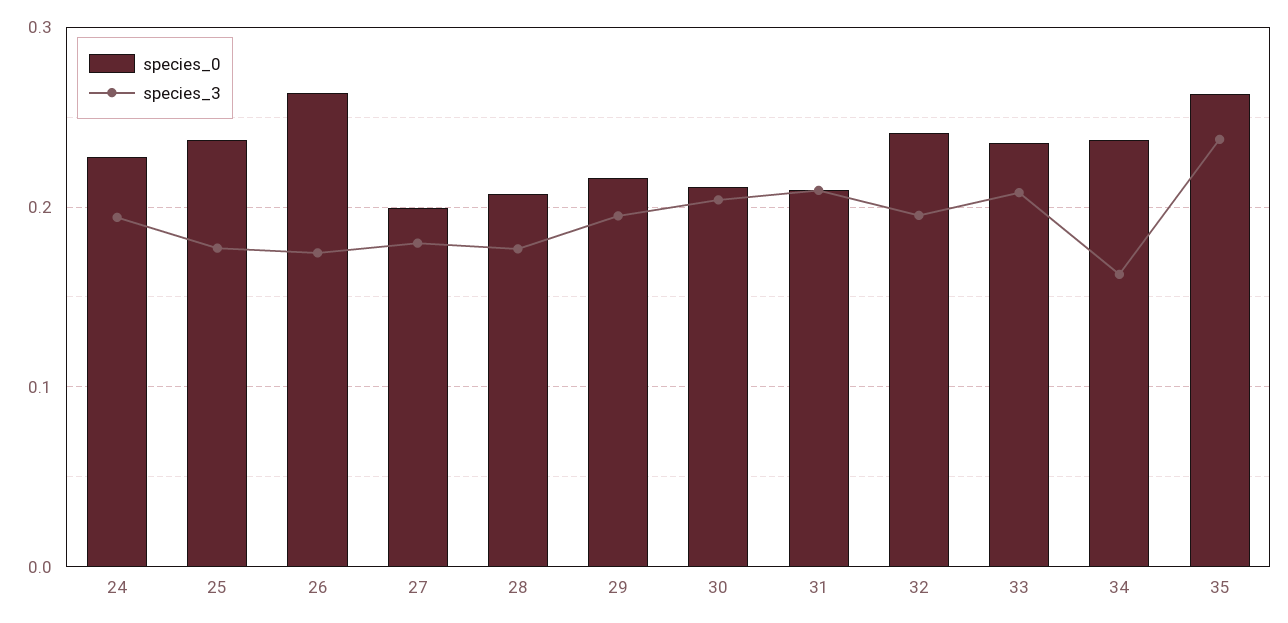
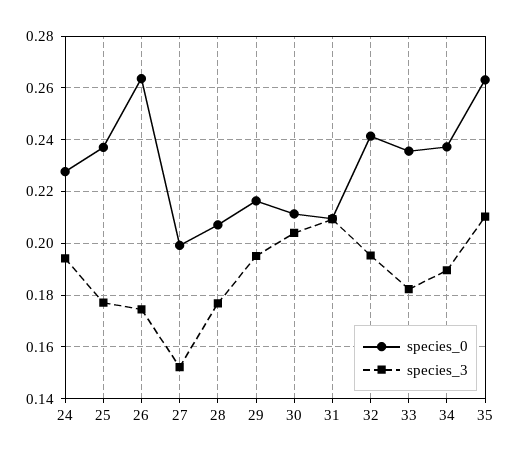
species_3, 27: 0.18 -> 0.1525
species_3, 33: 0.21 -> 0.1825
species_3, 34: 0.16 -> 0.19
species_3, 35: 0.24 -> 0.21

